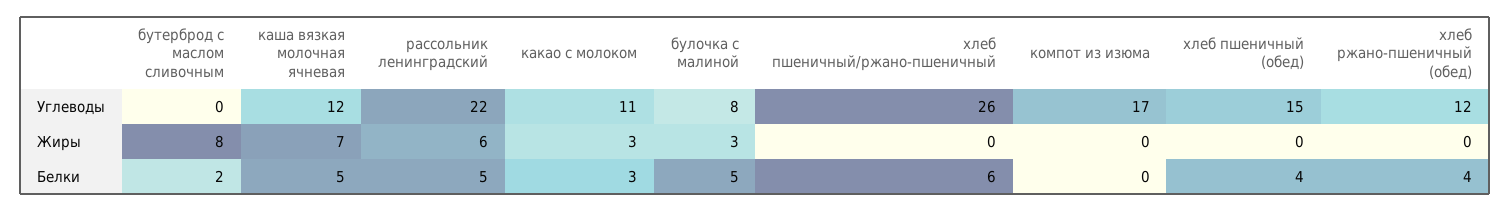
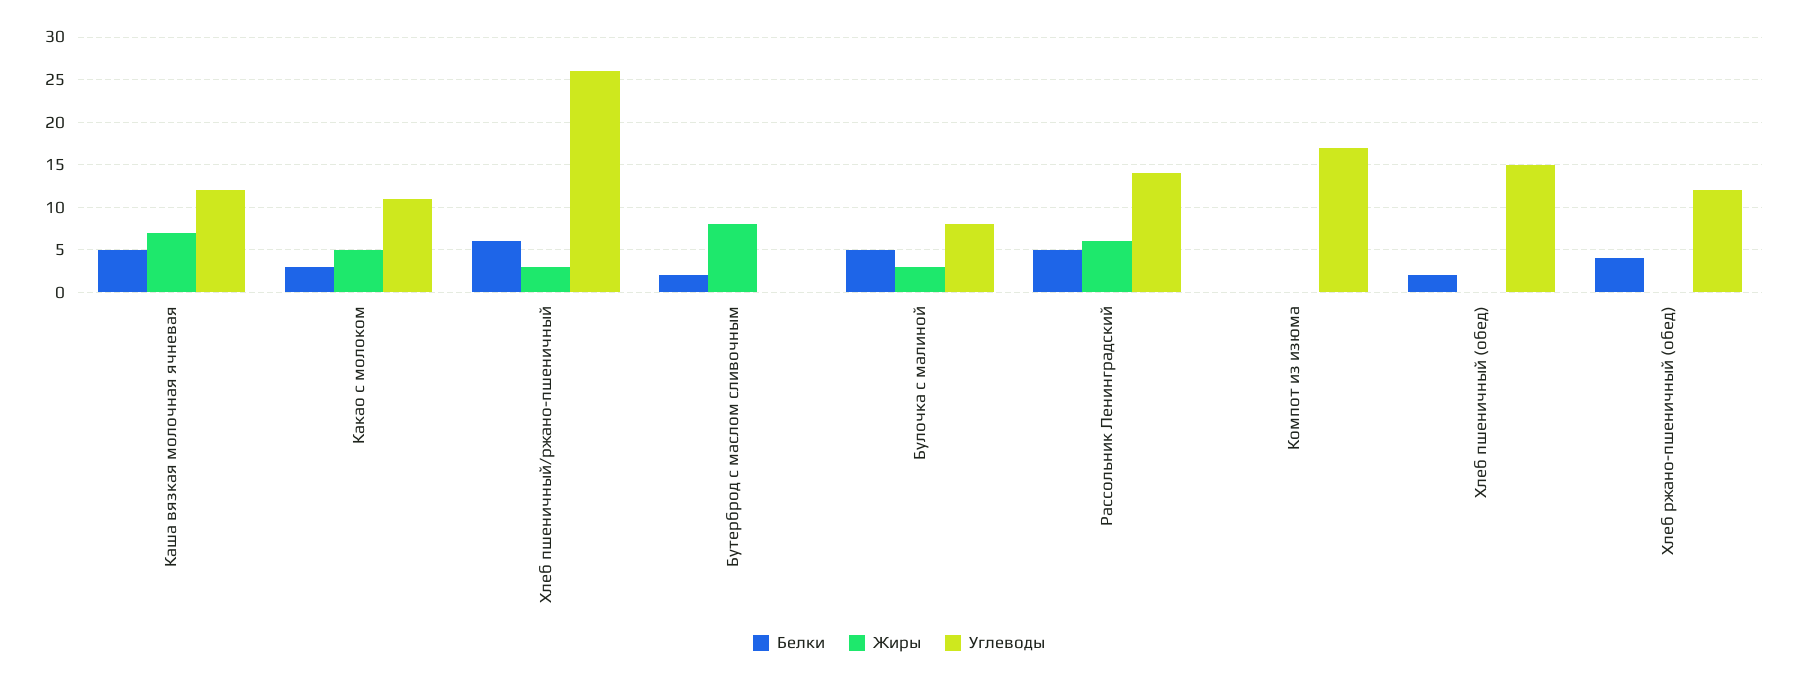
Углеводы, рассольник ленинградский: 22 -> 14
Жиры, какао с молоком: 3 -> 5
Жиры, хлеб пшеничный/ржано-пшеничный: 0 -> 3
Белки, хлеб пшеничный (обед): 4 -> 2

